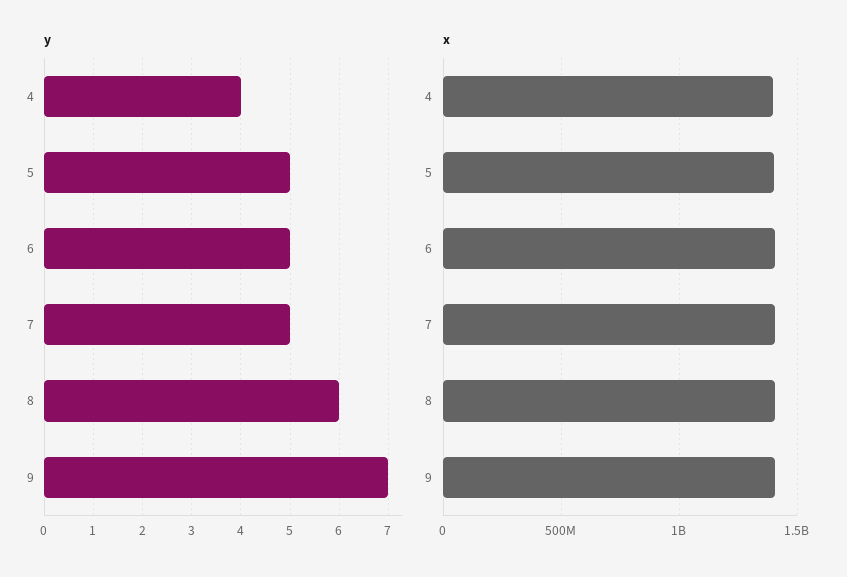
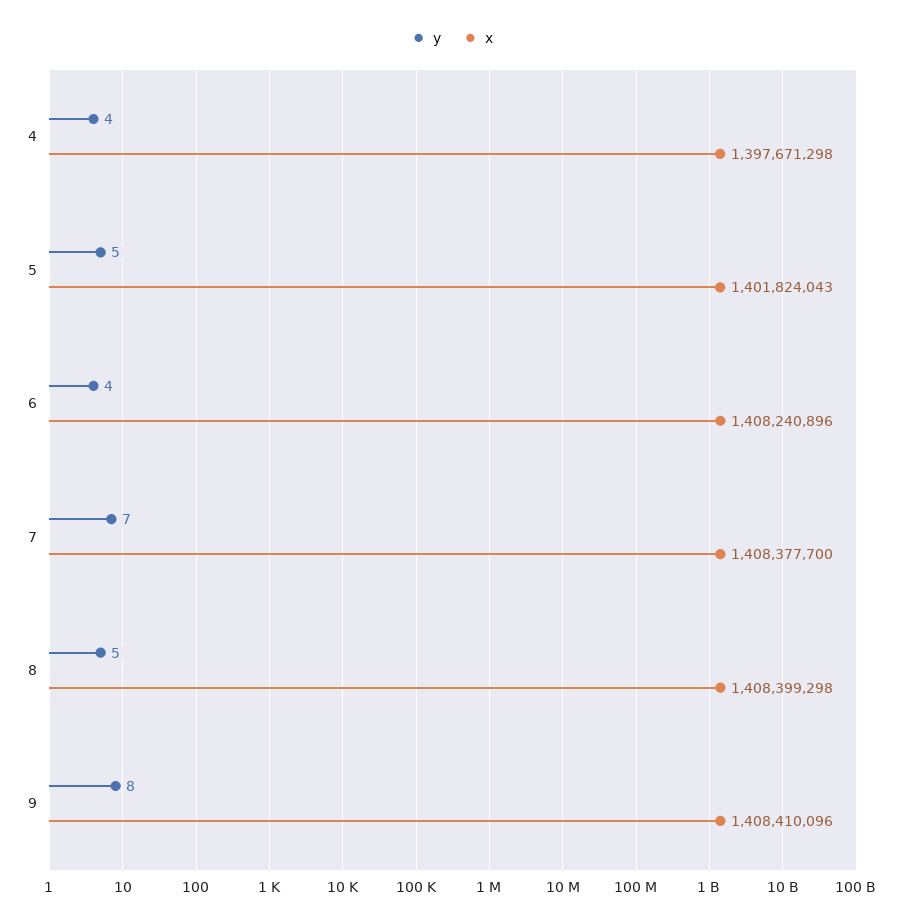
y, 6: 5 -> 4
y, 7: 5 -> 7
y, 8: 6 -> 5
y, 9: 7 -> 8

